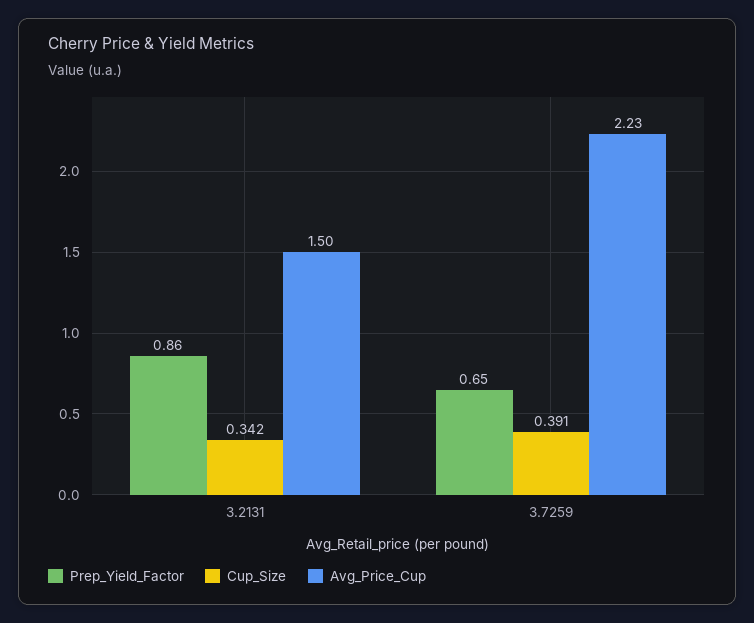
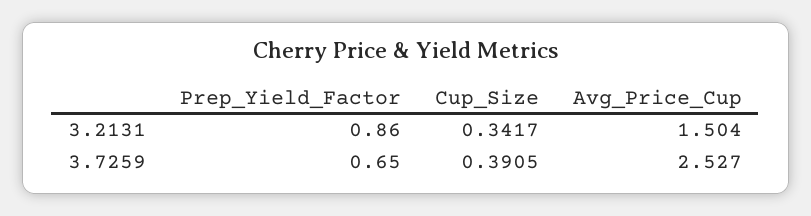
Avg_Price_Cup, 3.7259: 2.23 -> 2.527

